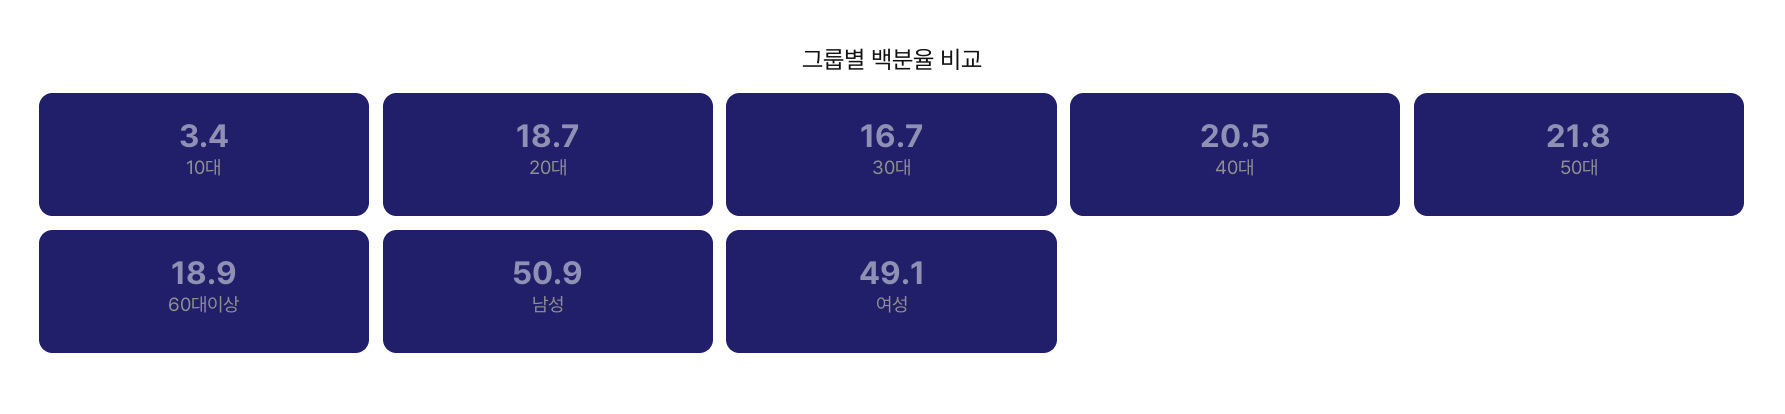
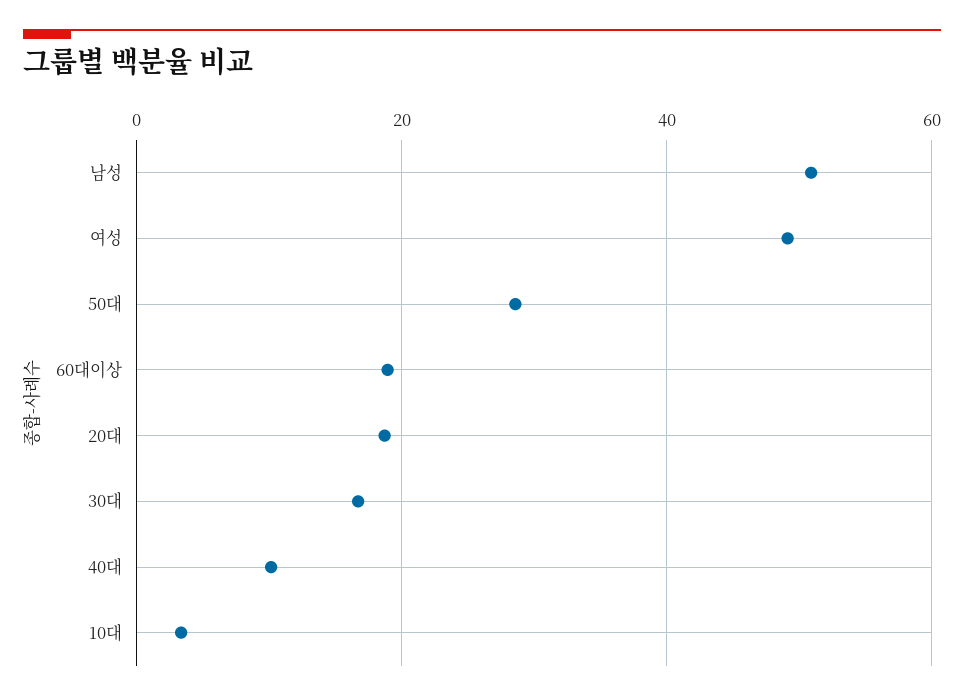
40대: 20.5 -> 10
50대: 21.8 -> 28

